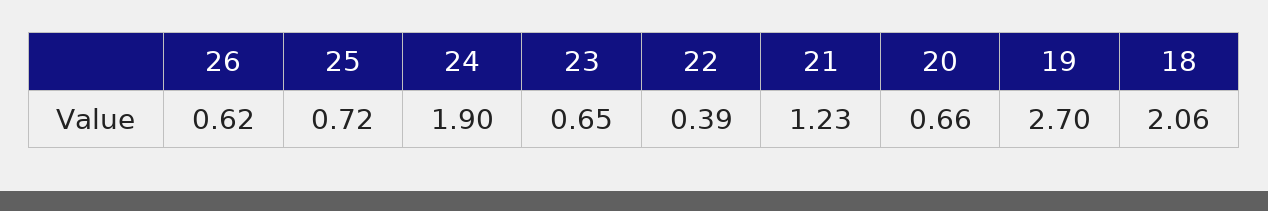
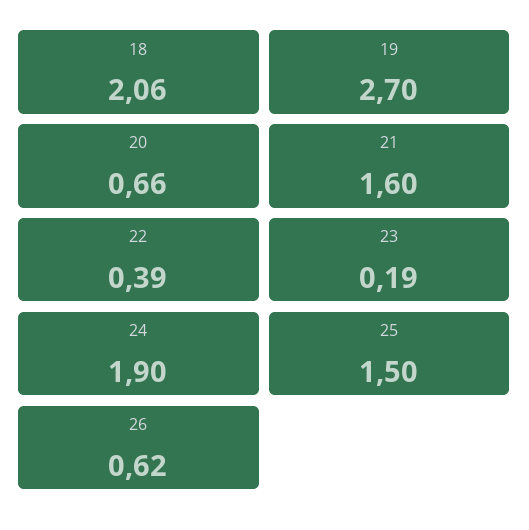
25: 0.72 -> 1.5
23: 0.65 -> 0.19
21: 1.23 -> 1.6

